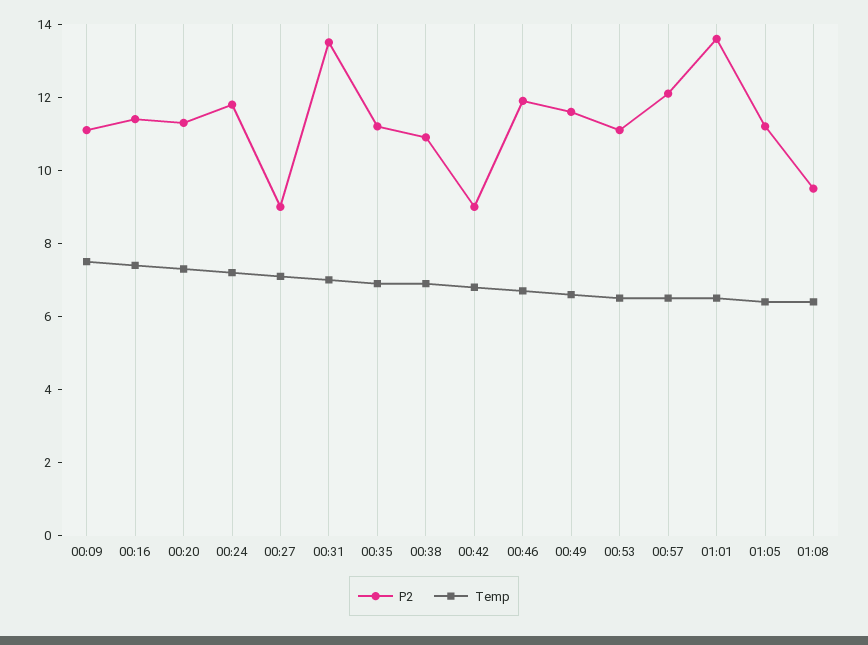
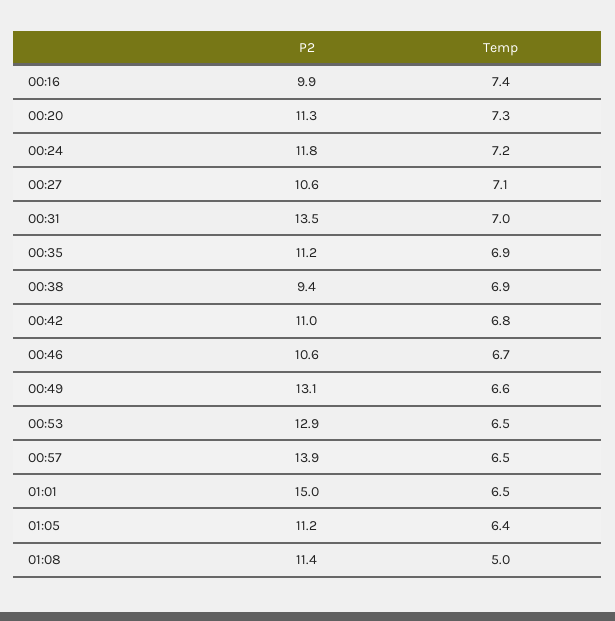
P2, 00:09: 11 -> none
Temp, 00:09: 7.5 -> none
P2, 00:16: 11.5 -> 9.9
P2, 00:27: 9 -> 10.6
P2, 00:38: 11 -> 9.4
P2, 00:42: 9 -> 11
P2, 00:46: 12 -> 10.6
P2, 00:49: 11.5 -> 13.1
P2, 00:53: 11 -> 12.9
P2, 00:57: 12 -> 13.9
P2, 01:01: 13.5 -> 15
P2, 01:08: 9.5 -> 11.4
Temp, 01:08: 6.5 -> 5

